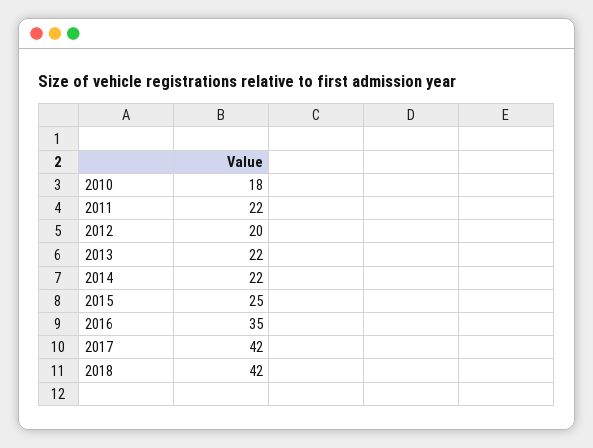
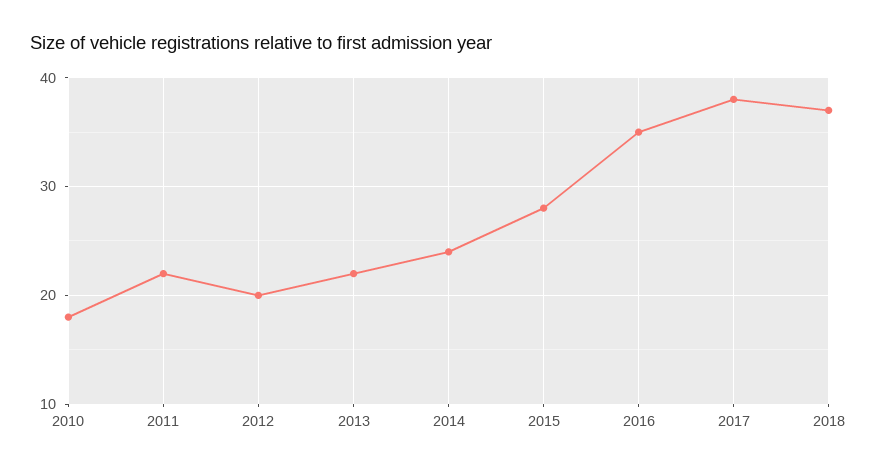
2014: 22 -> 24
2015: 25 -> 28
2017: 42 -> 38
2018: 42 -> 37

